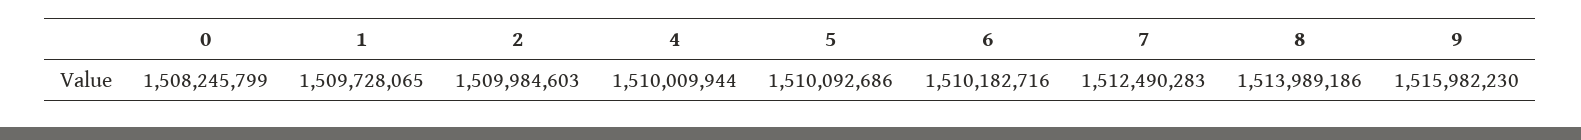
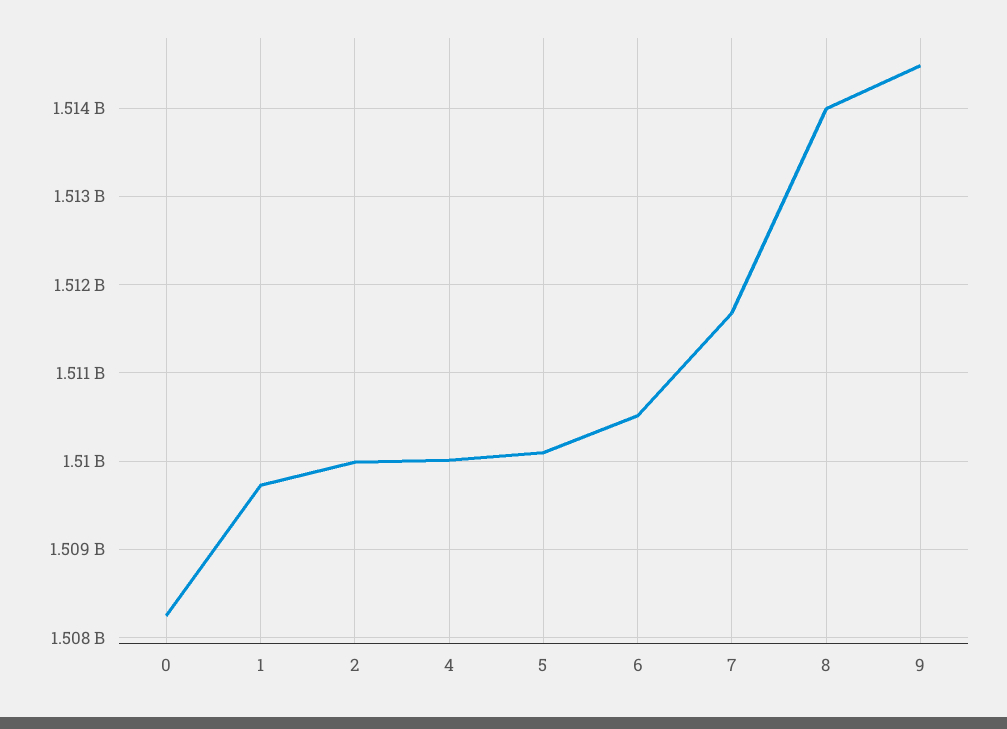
6: 1510182716 -> 1510500000
7: 1512490283 -> 1511700000
9: 1515982230 -> 1514500000

